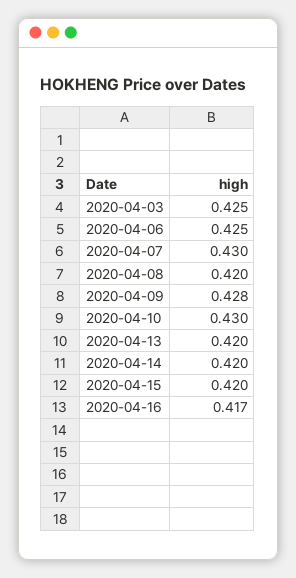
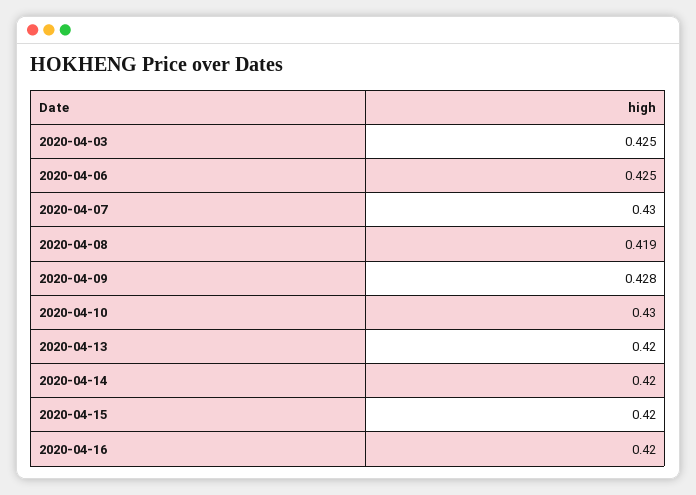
2020-04-08: 0.42 -> 0.419
2020-04-16: 0.417 -> 0.42

